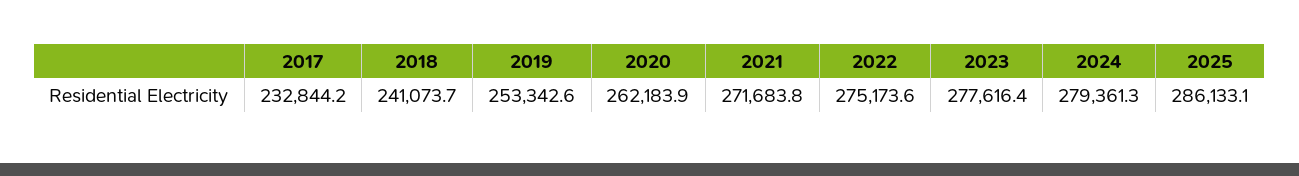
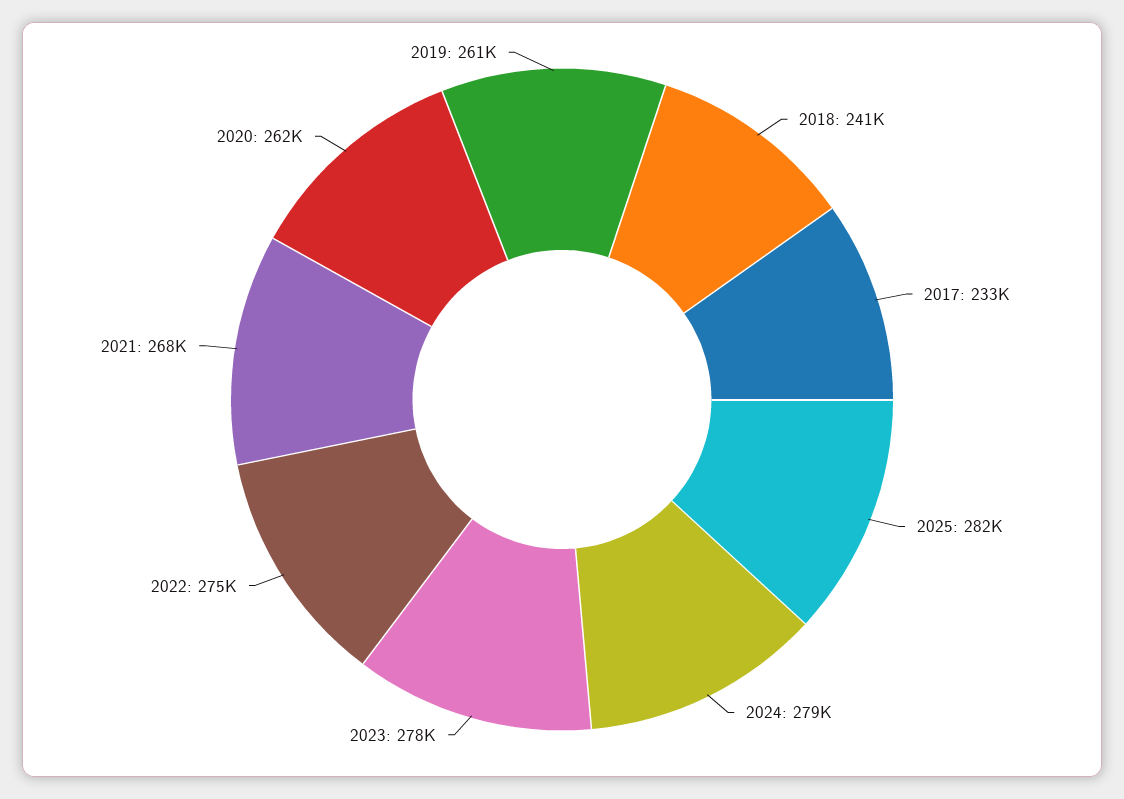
2019: 253342.6 -> 261000
2021: 271683.8 -> 268000
2025: 286133.1 -> 282000

